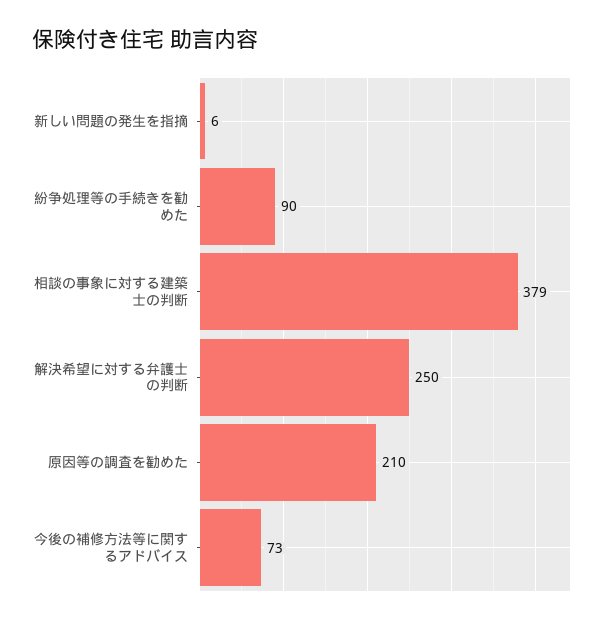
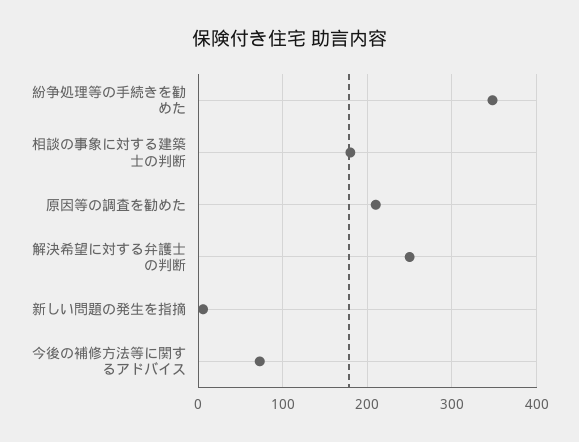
紛争処理等の手続きを勧めた: 90 -> 350
相談の事象に対する建築士の判断: 379 -> 180

